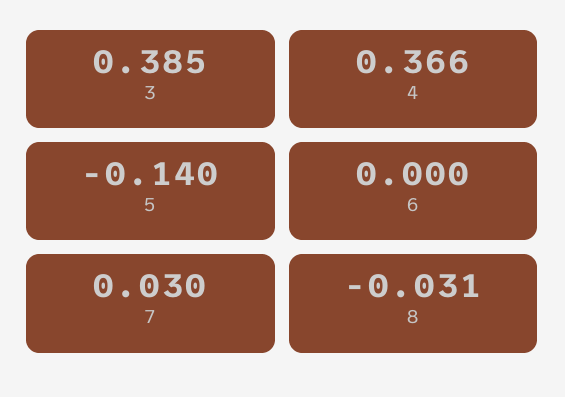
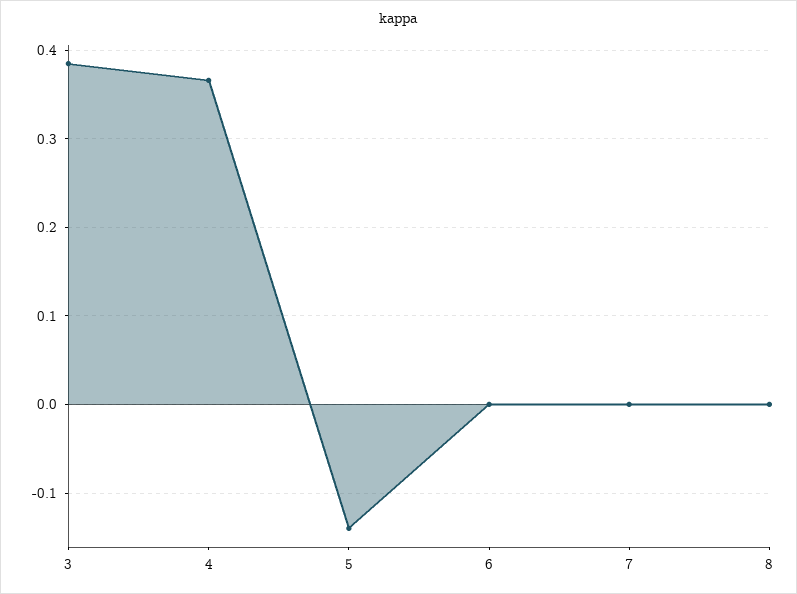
7: 0.03 -> 0
8: -0.031 -> 0

